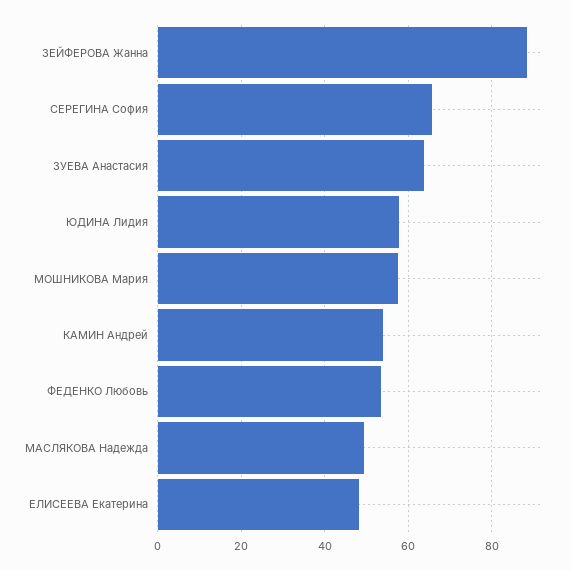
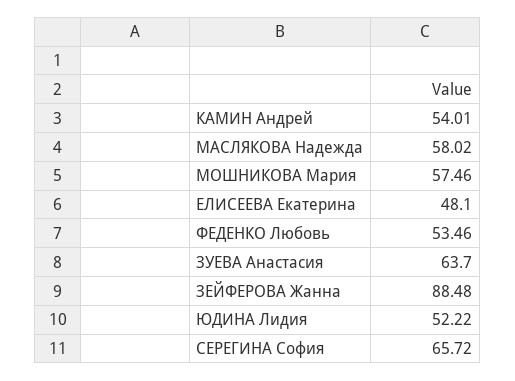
ЮДИНА Лидия: 58 -> 52.22
МАСЛЯКОВА Надежда: 50 -> 58.02

